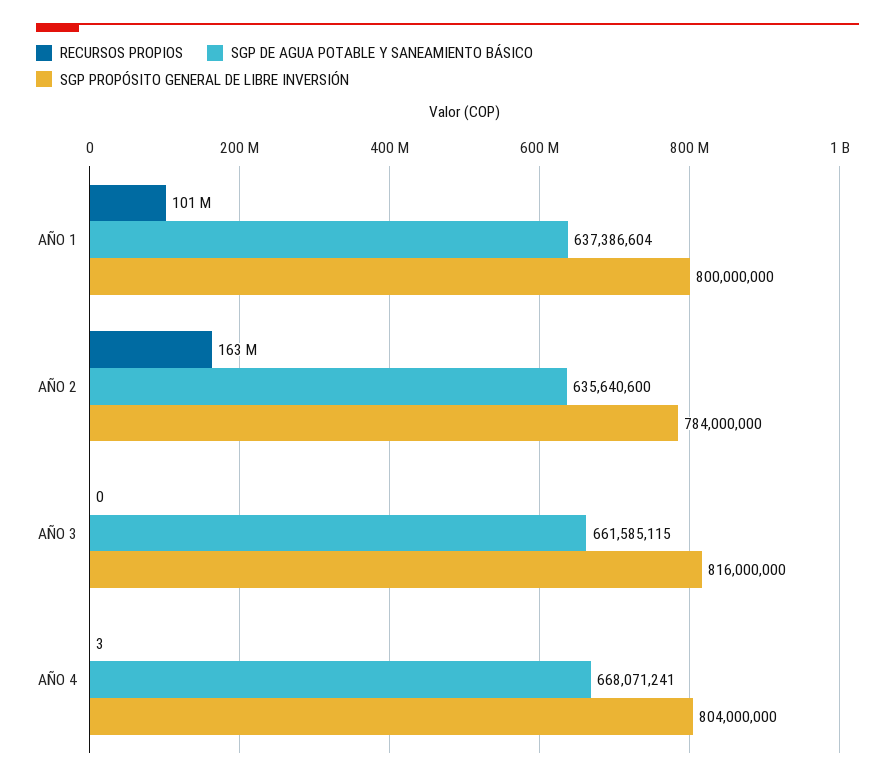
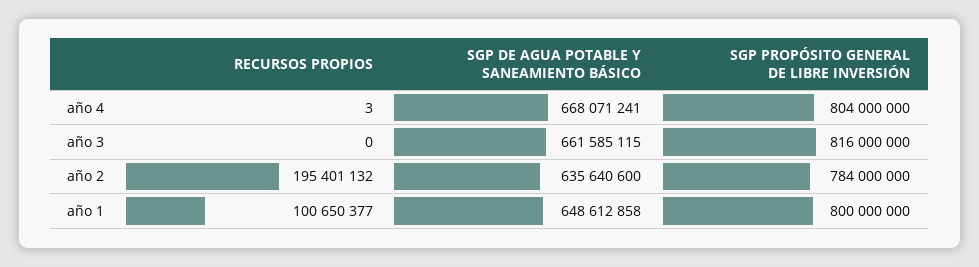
SGP DE AGUA POTABLE Y SANEAMIENTO BÁSICO, AÑO 1: 637386604 -> 648612858
RECURSOS PROPIOS, AÑO 2: 163000000 -> 195401132

